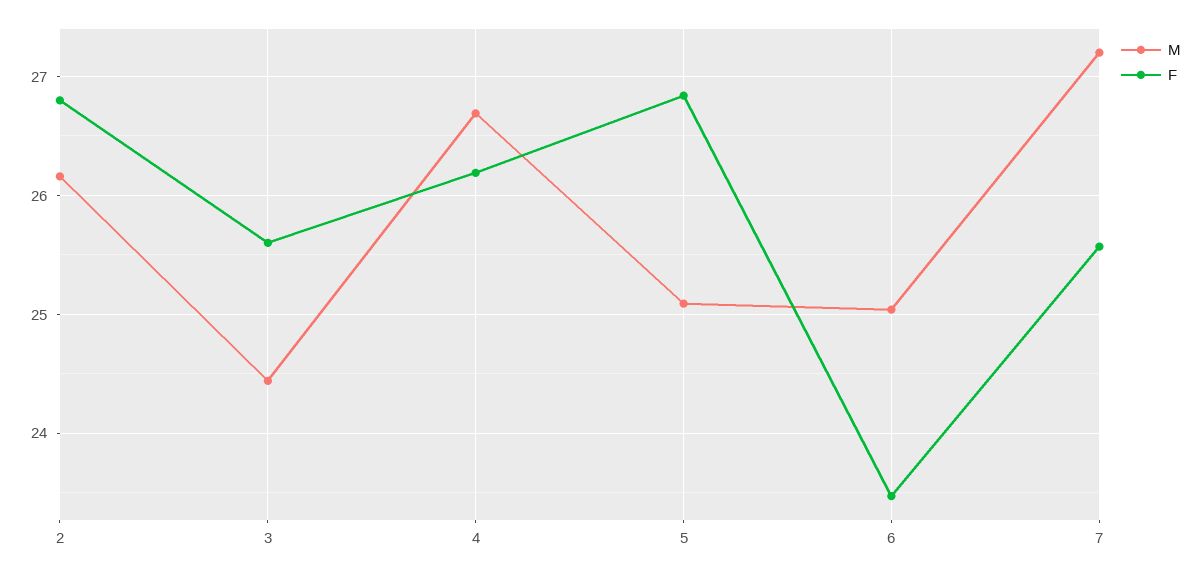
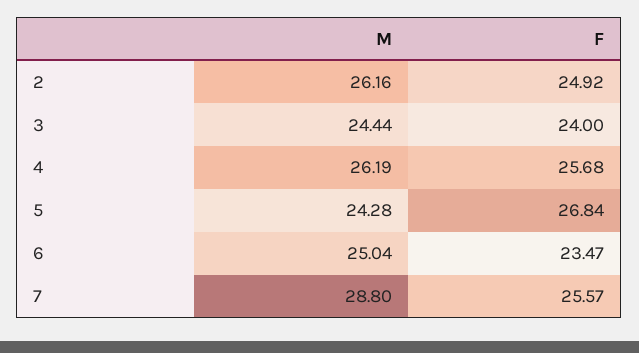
F, 2: 26.8 -> 24.92
F, 3: 25.6 -> 24
M, 4: 26.7 -> 26.19
F, 4: 26.2 -> 25.68
M, 5: 25.1 -> 24.28
M, 7: 27.2 -> 28.8

